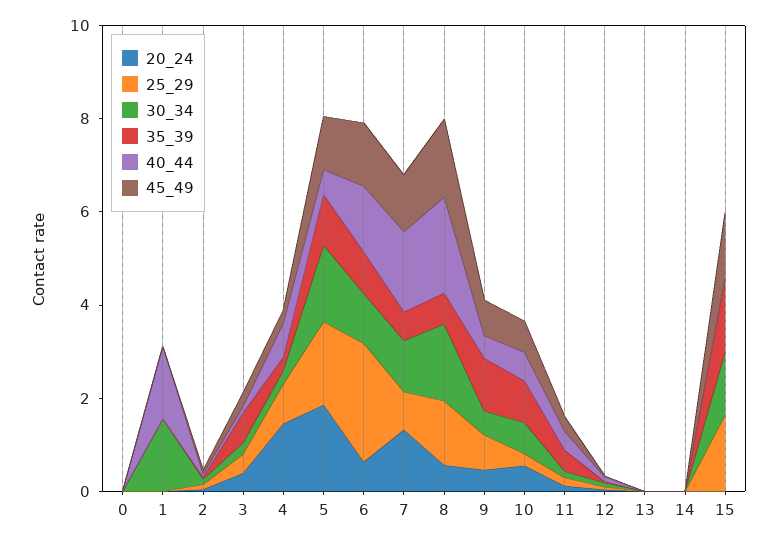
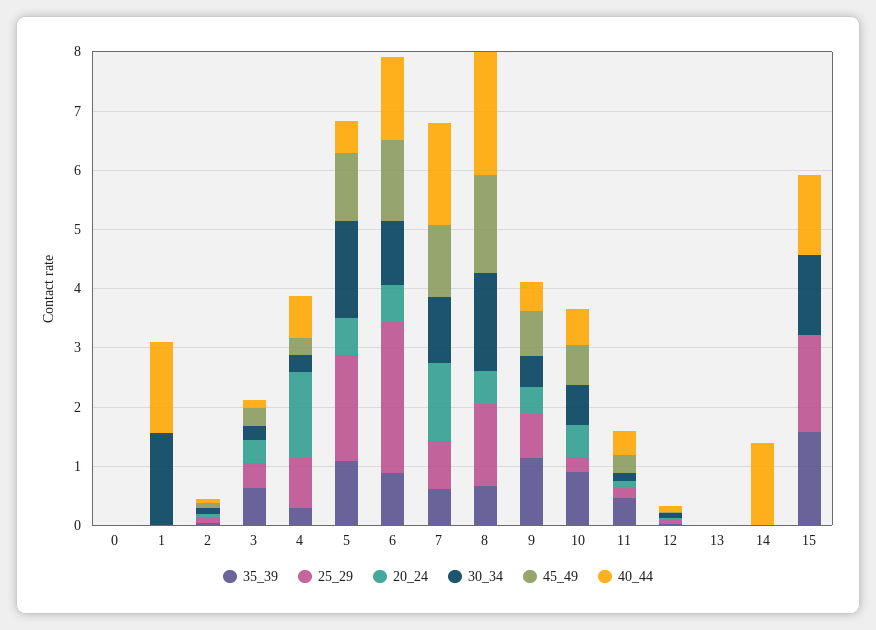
20_24, 5: 2 -> 0.6
40_44, 14: 0 -> 1.4
40_44, 15: 0 -> 1.4
45_49, 15: 1.5 -> 0

